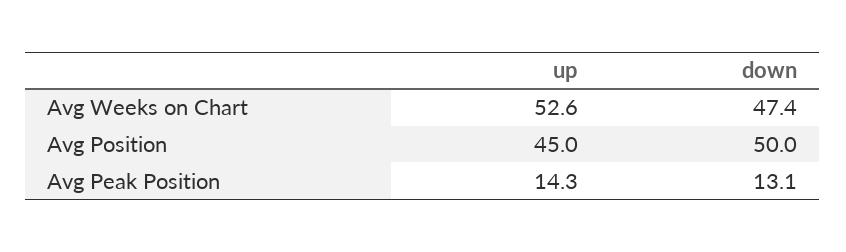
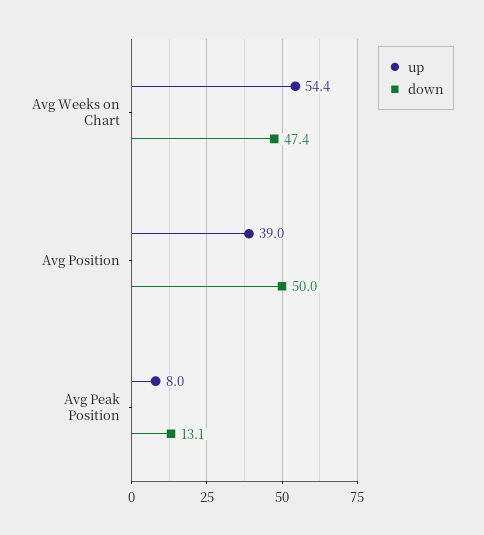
up, Avg Weeks on Chart: 52.6 -> 54.4
up, Avg Position: 45 -> 39
up, Avg Peak Position: 14.3 -> 8

